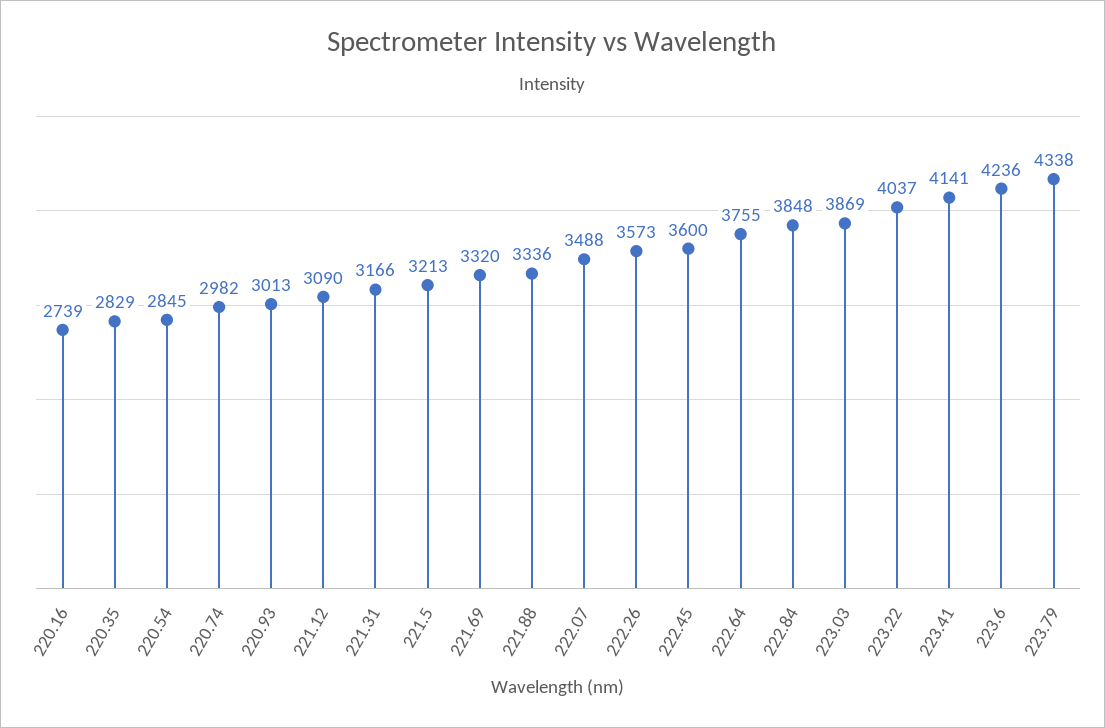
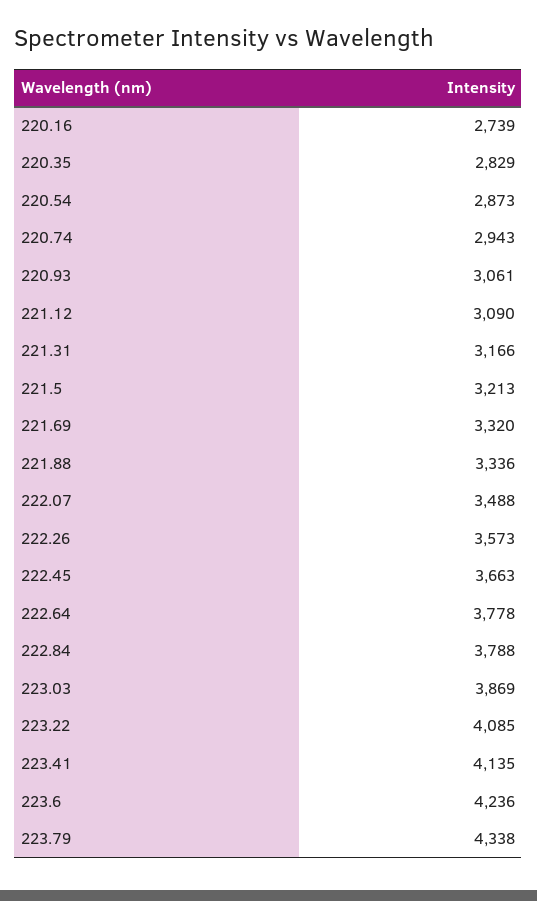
220.54: 2845 -> 2873
220.74: 2982 -> 2943
220.93: 3013 -> 3061
222.45: 3600 -> 3663
222.64: 3755 -> 3778
222.84: 3848 -> 3788
223.22: 4037 -> 4085
223.41: 4141 -> 4135

